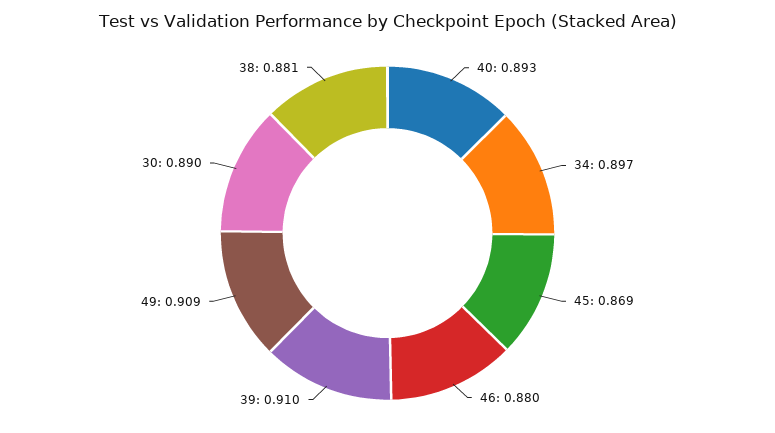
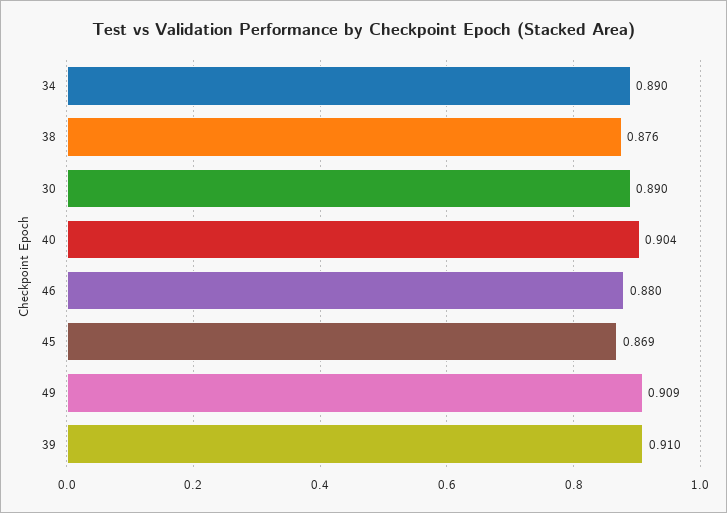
40: 0.893 -> 0.904
34: 0.897 -> 0.89
38: 0.881 -> 0.876

